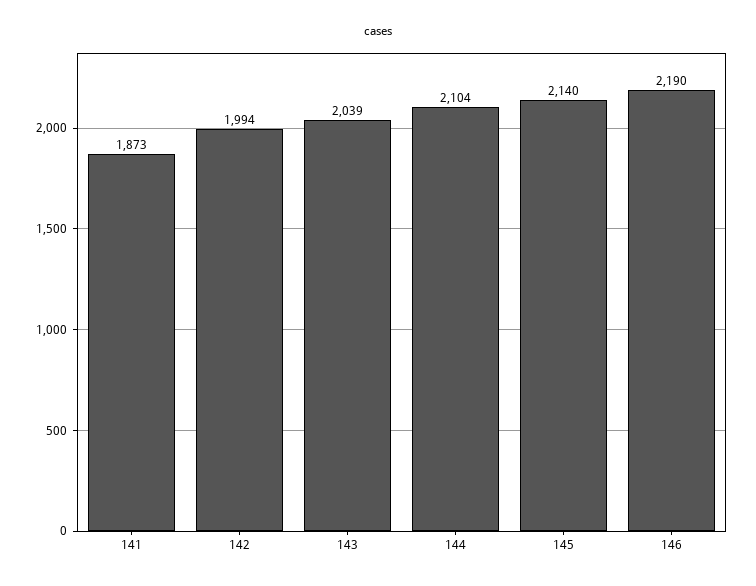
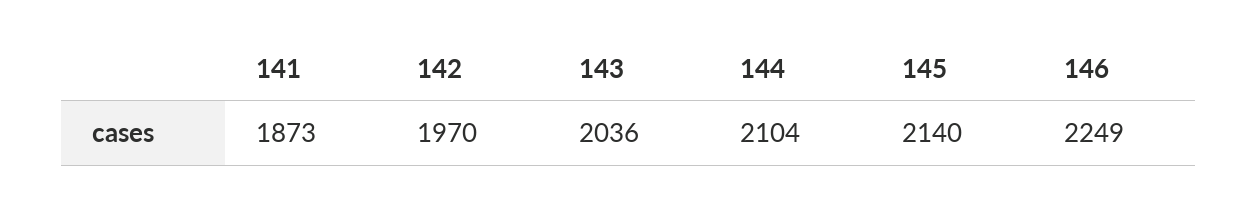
142: 1994 -> 1970
143: 2039 -> 2036
146: 2190 -> 2249

